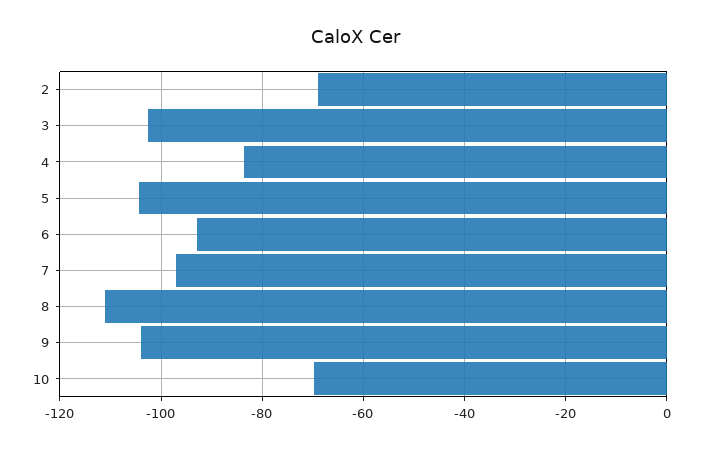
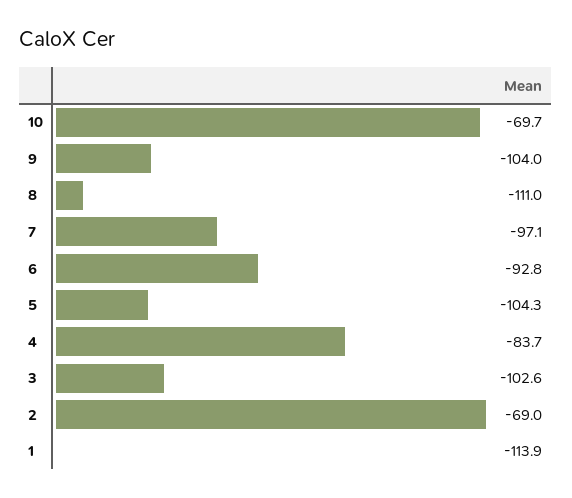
1: none -> -113.9

